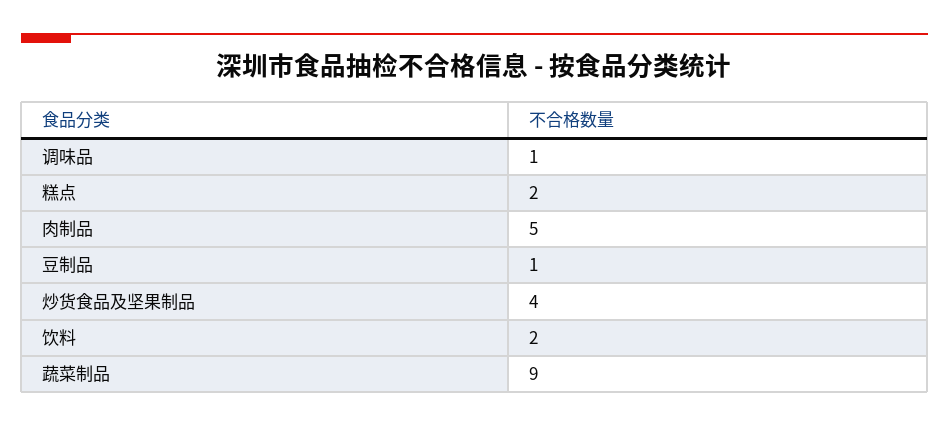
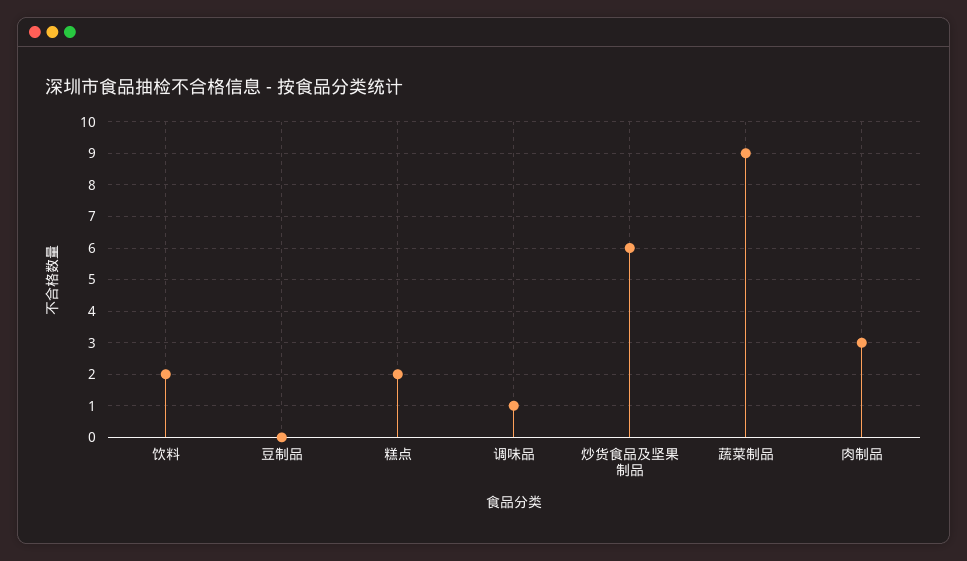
肉制品: 5 -> 3
豆制品: 1 -> 0
炒货食品及坚果制品: 4 -> 6

